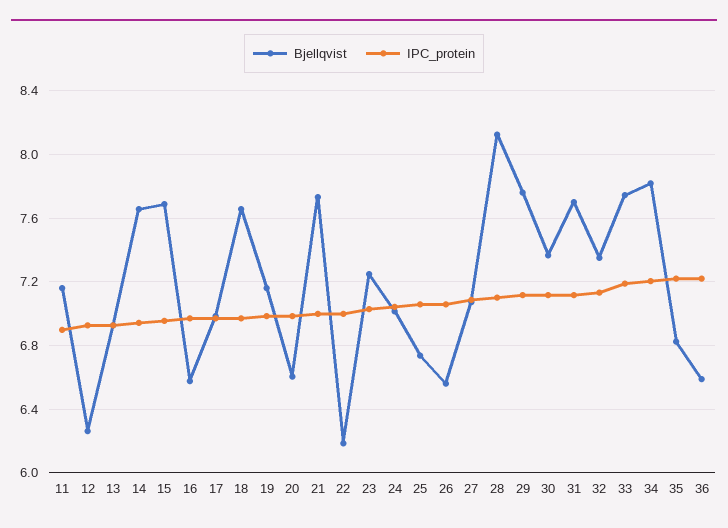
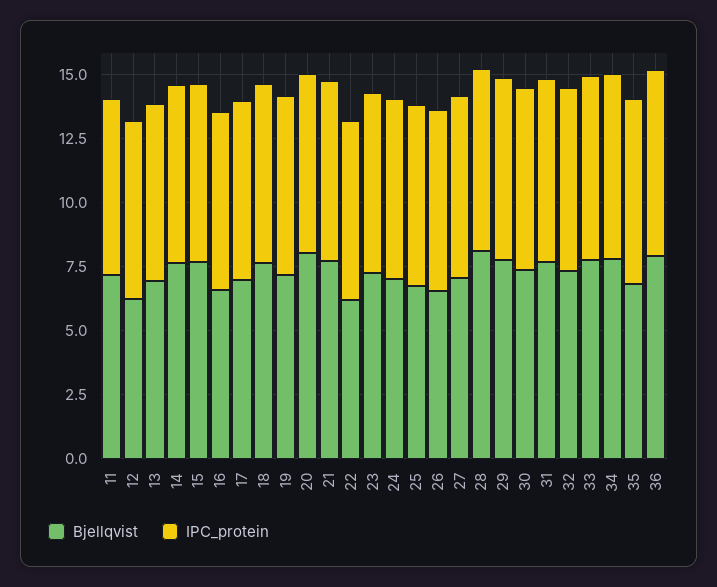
Bjellqvist, 20: 6.6 -> 8
Bjellqvist, 36: 6.6 -> 8

